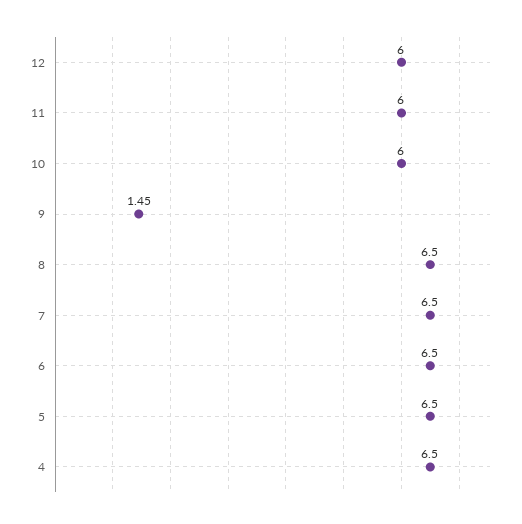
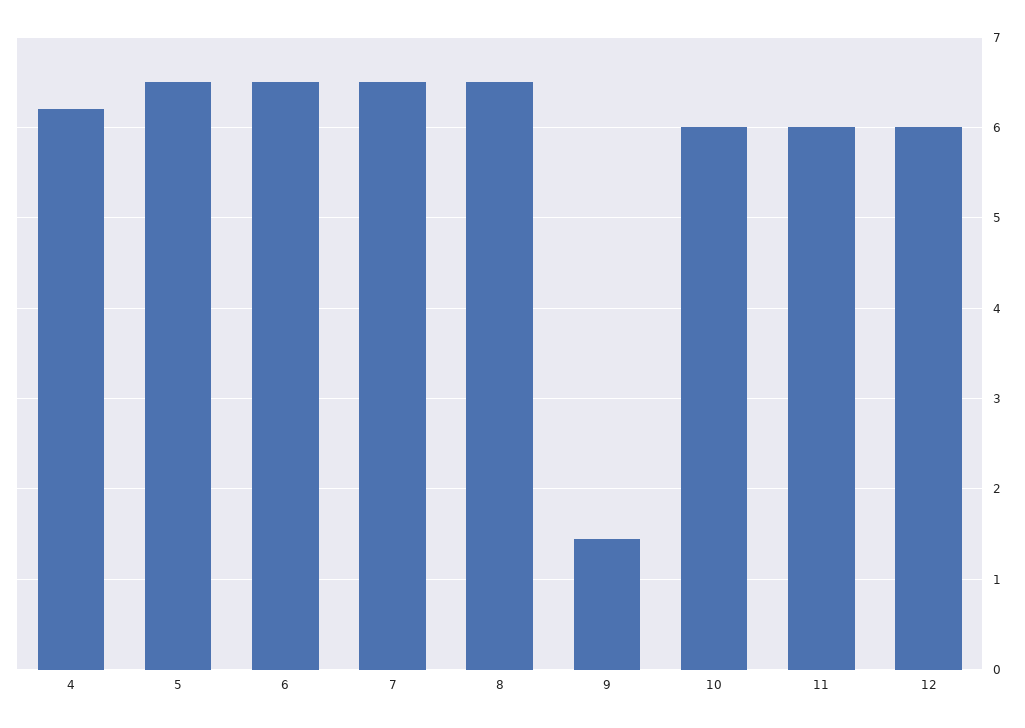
4: 6.5 -> 6.2

